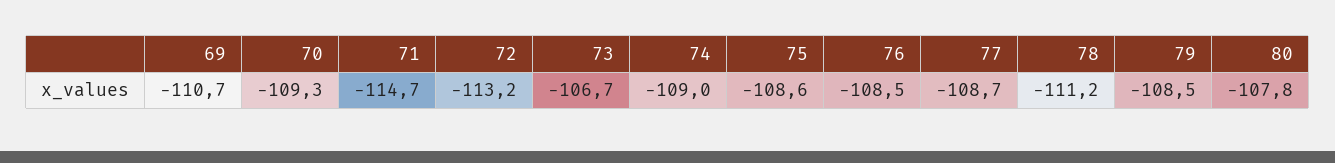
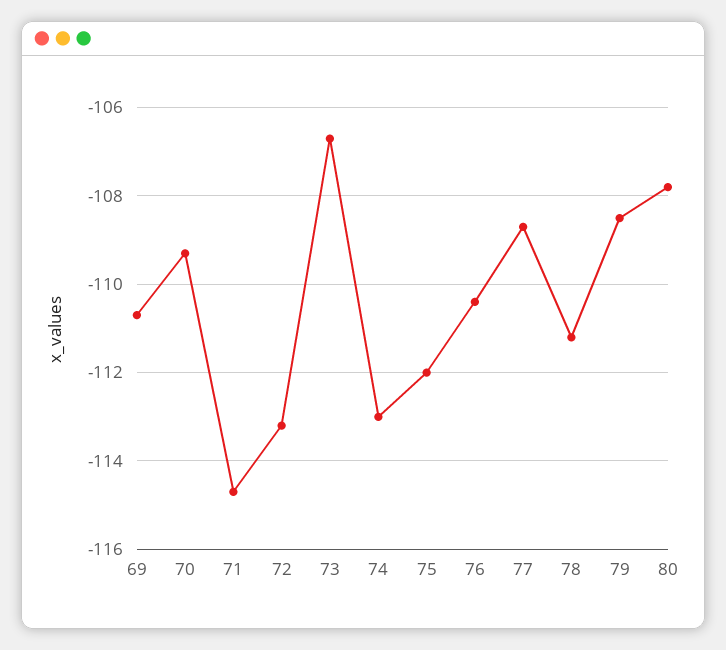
74: -109 -> -113
75: -108.6 -> -112
76: -108.5 -> -110.5

